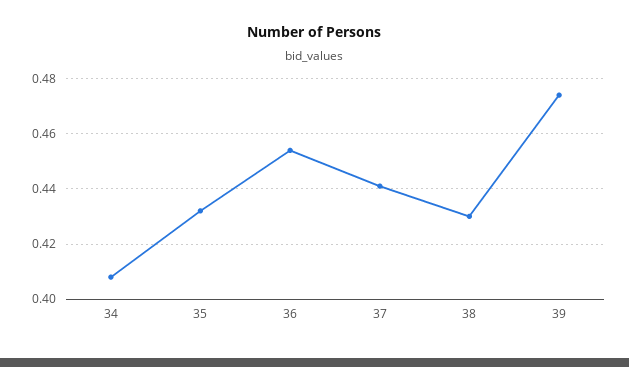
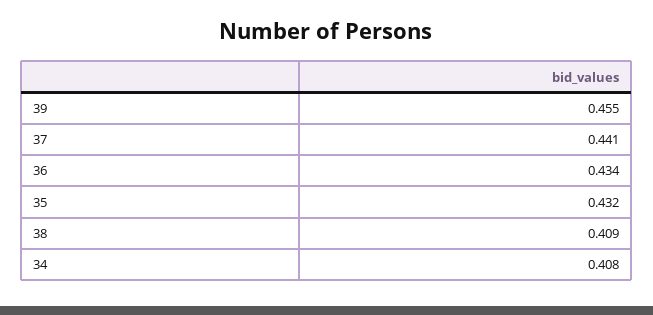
36: 0.455 -> 0.434
38: 0.43 -> 0.409
39: 0.475 -> 0.455

